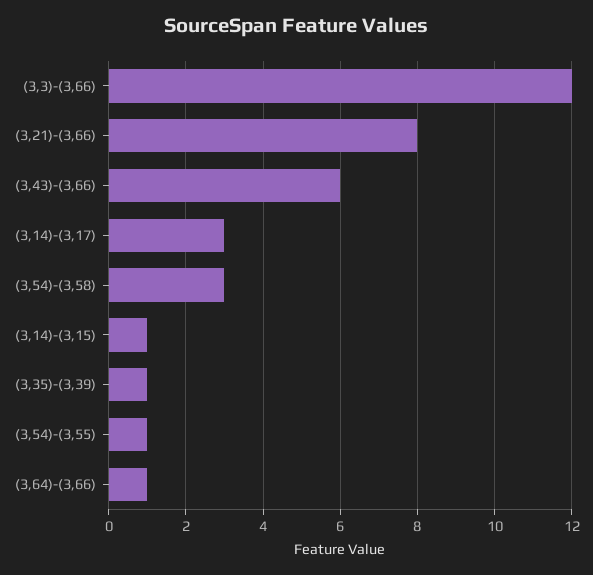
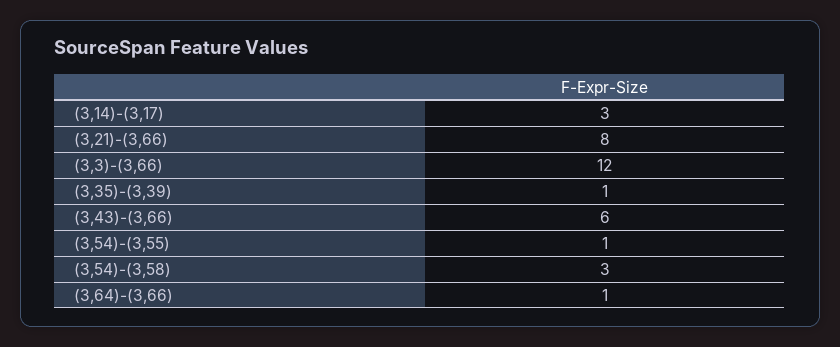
(3,14)-(3,15): 1 -> none

